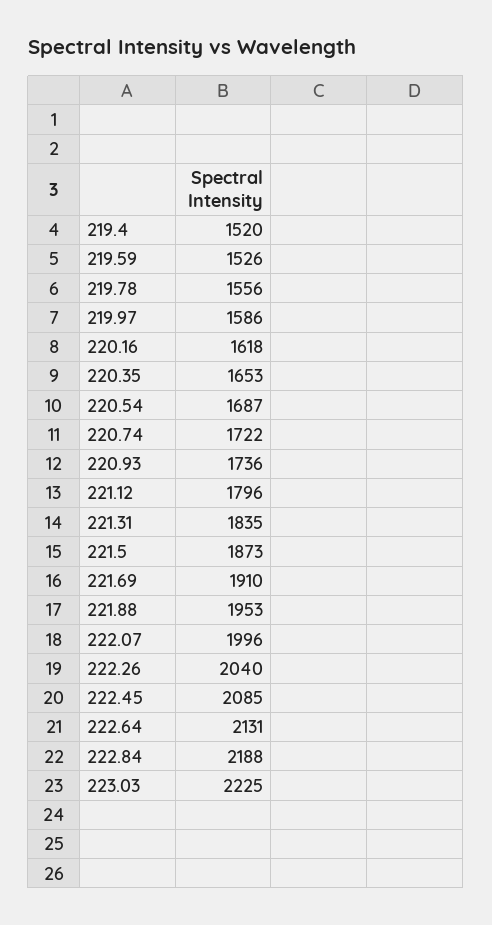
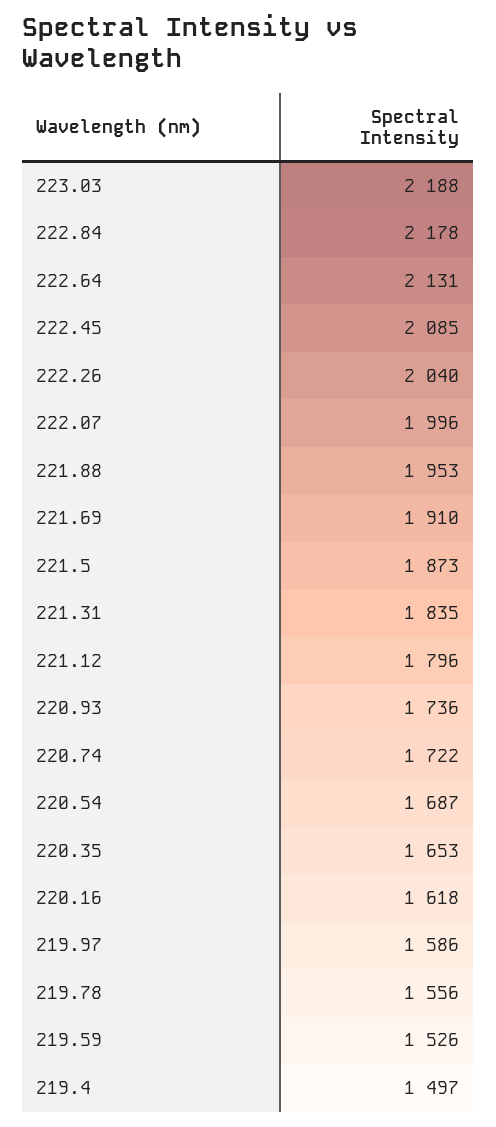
219.4: 1520 -> 1497
222.84: 2188 -> 2178
223.03: 2225 -> 2188

